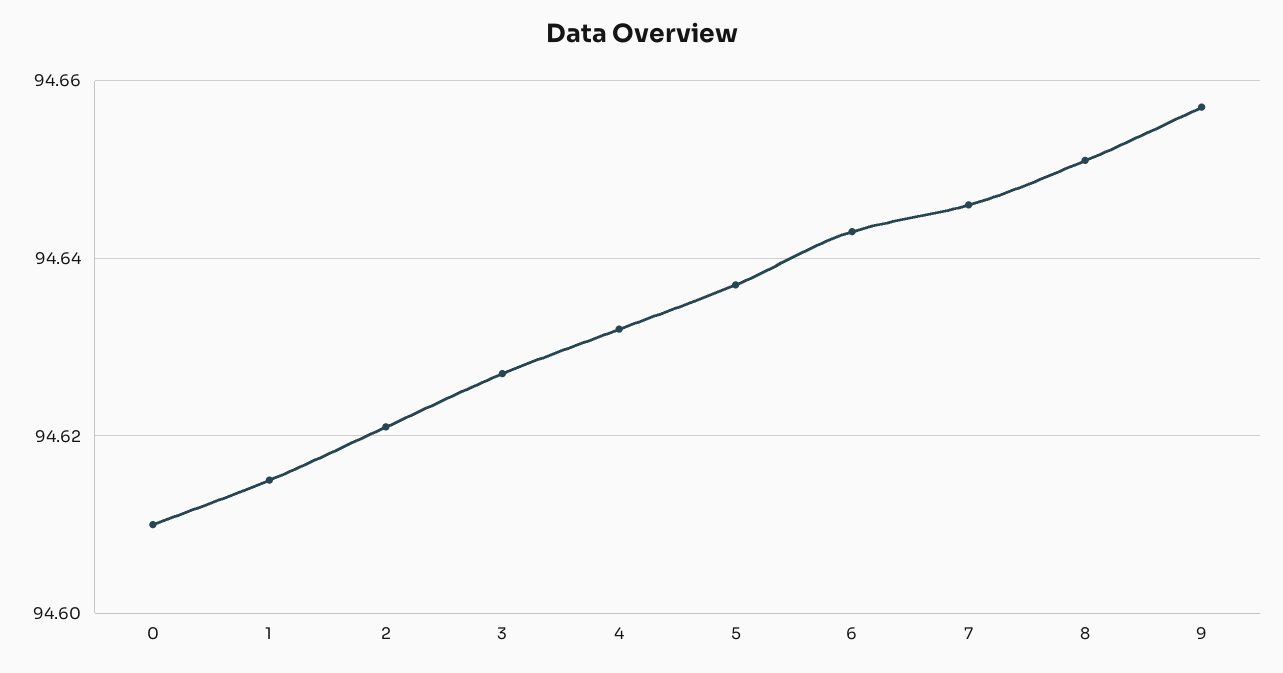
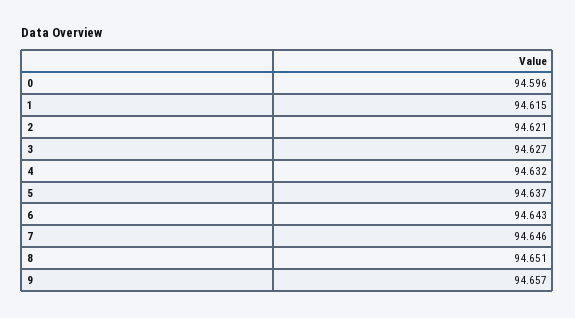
0: 94.61 -> 94.596

